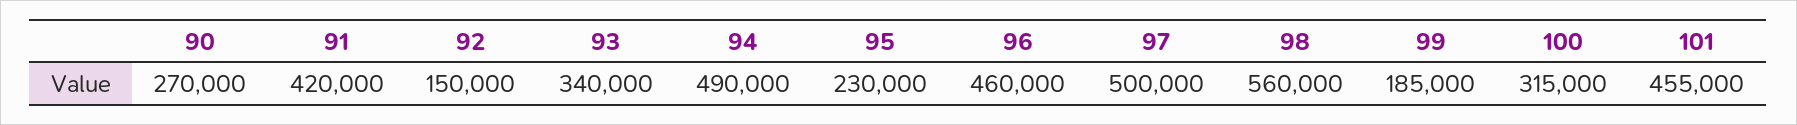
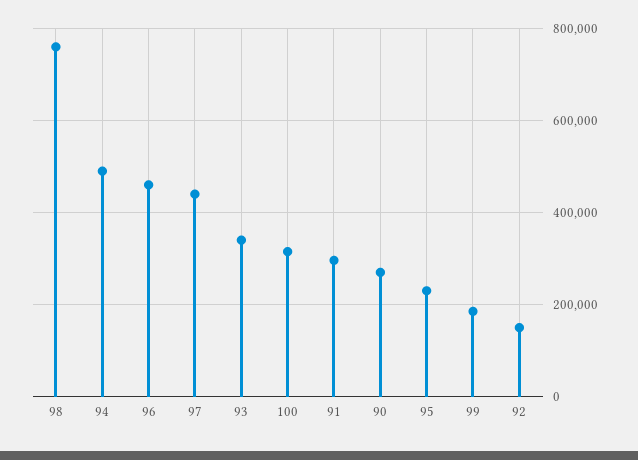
91: 420000 -> 300000
97: 500000 -> 440000
98: 560000 -> 760000
101: 455000 -> none

